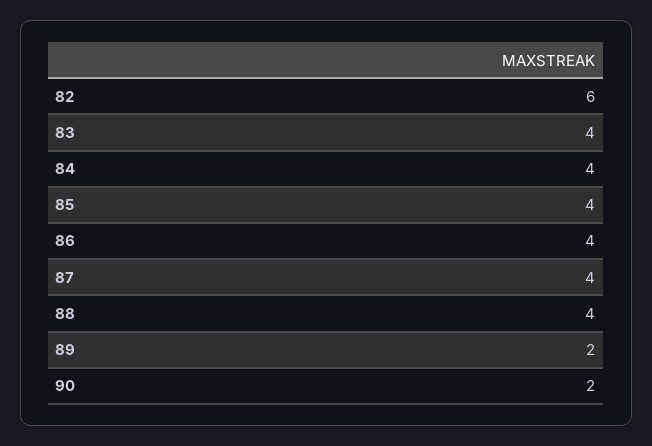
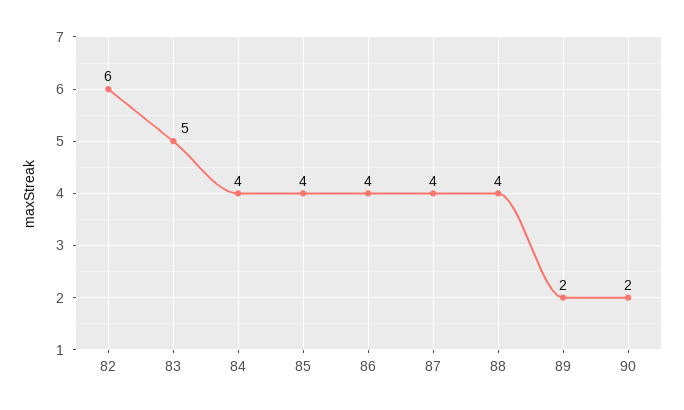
83: 4 -> 5

